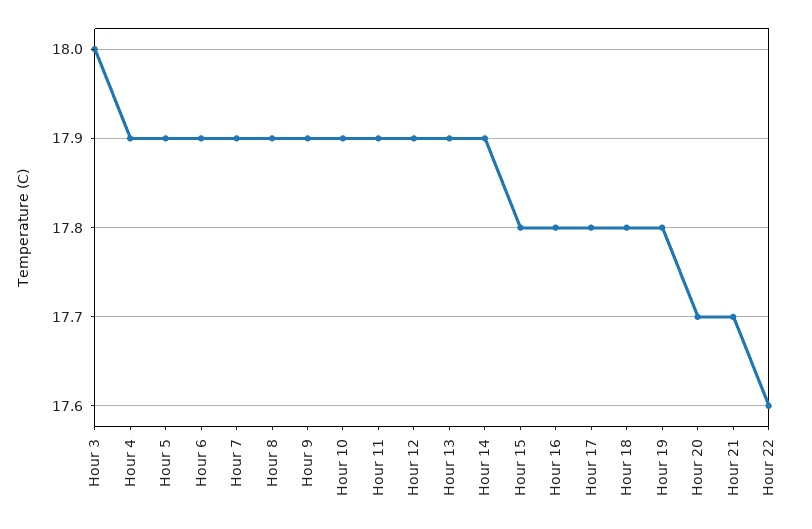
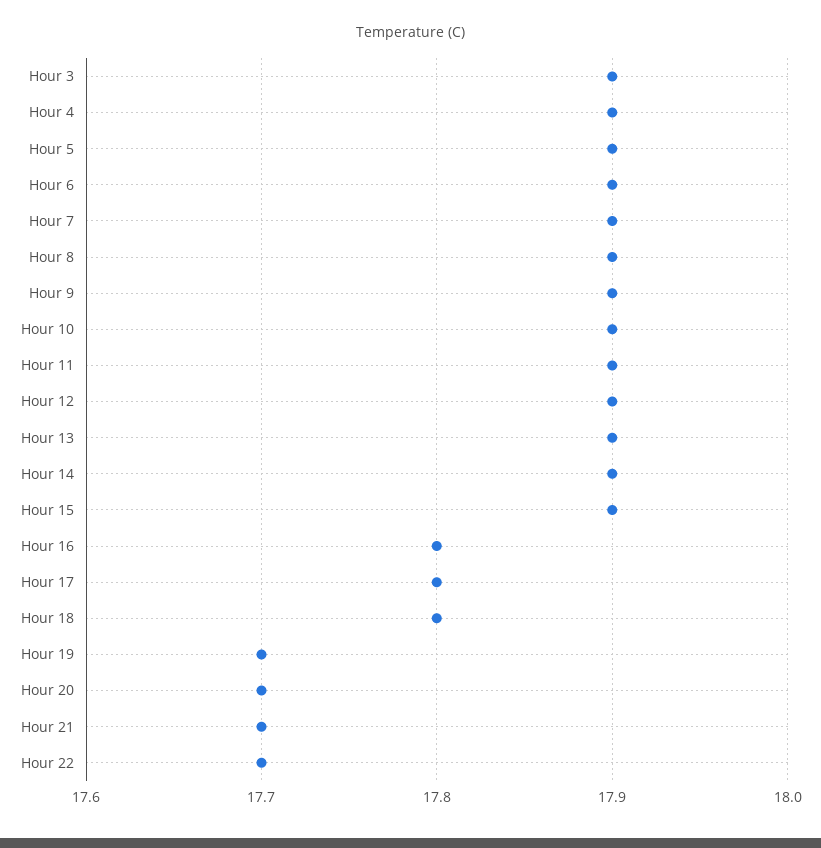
Hour 3: 18 -> 17.9
Hour 15: 17.8 -> 17.9
Hour 19: 17.8 -> 17.7
Hour 22: 17.6 -> 17.7

